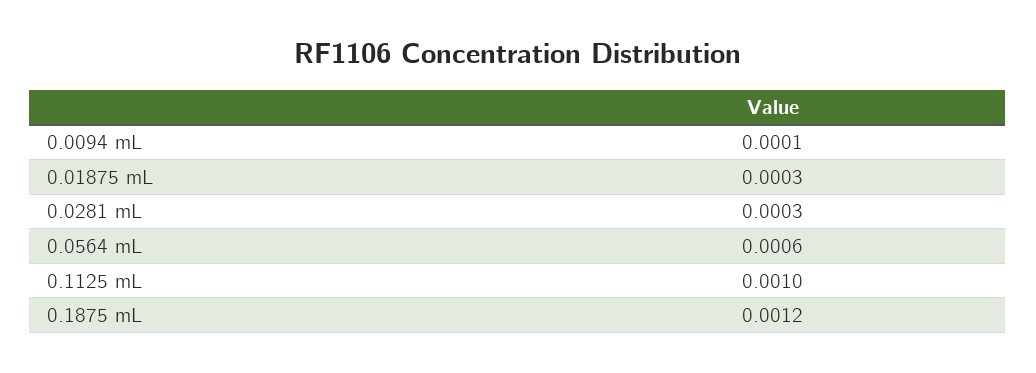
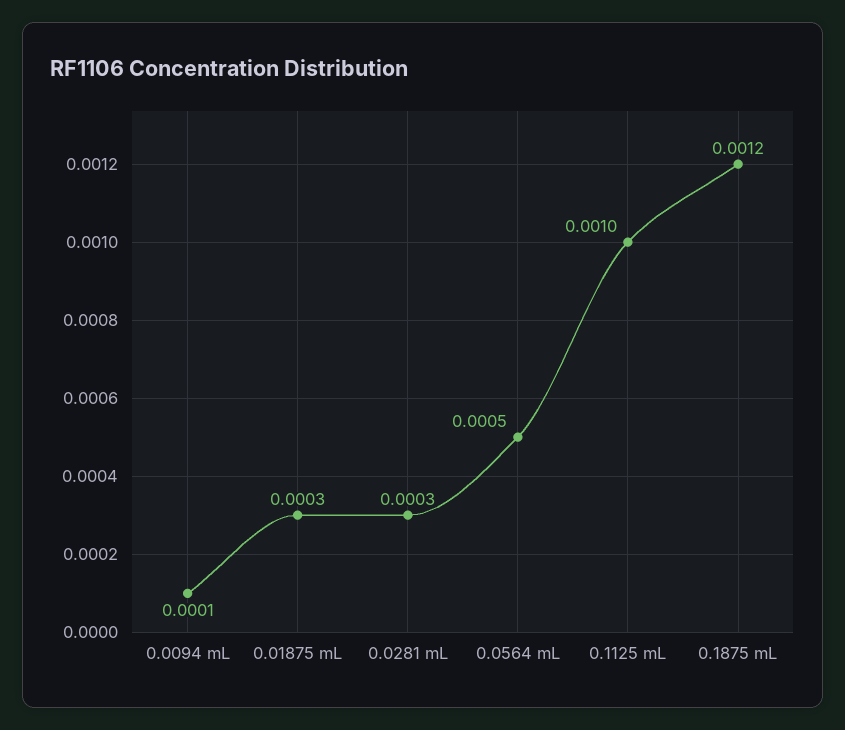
0.0564 mL: 0.0006 -> 0.0005

